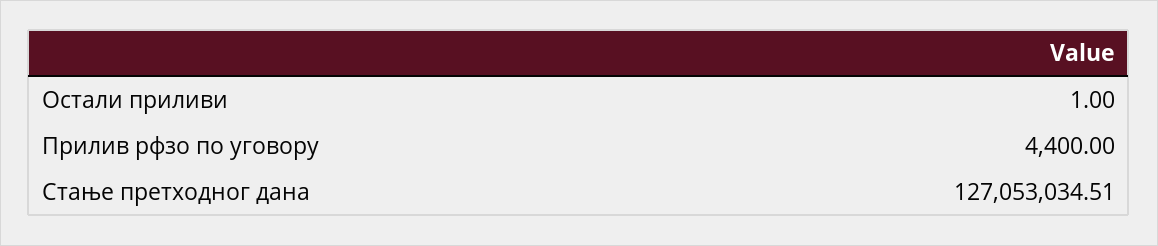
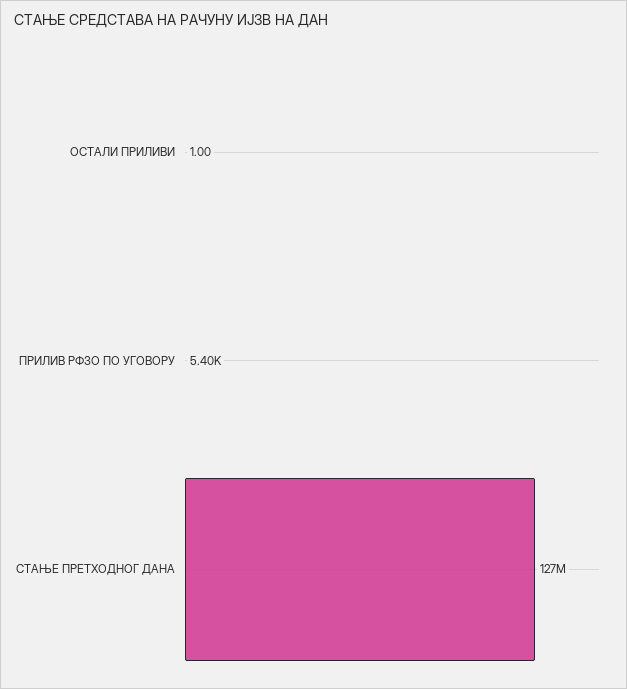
Прилив рфзо по уговору: 4400 -> 5400

